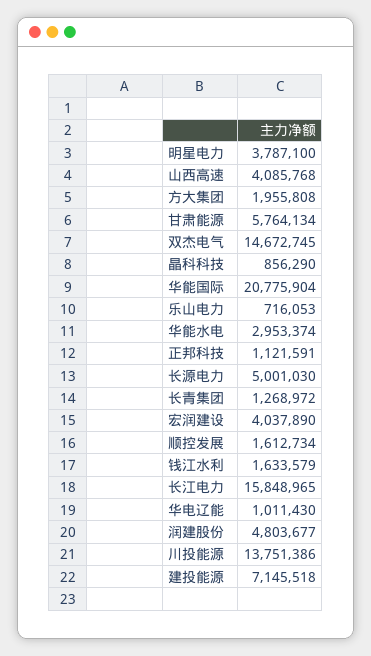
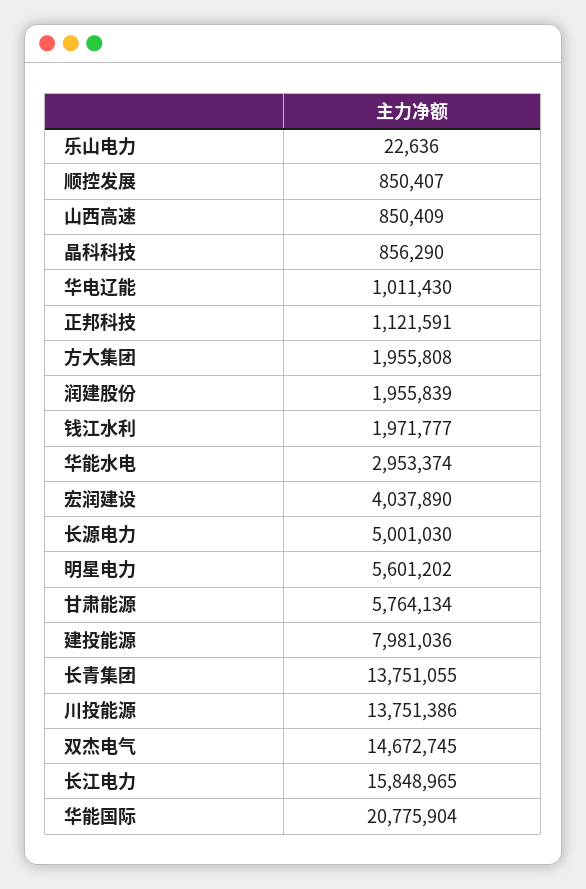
明星电力: 3787100 -> 5601202
山西高速: 4085768 -> 850409
乐山电力: 716053 -> 22636
长青集团: 1268972 -> 13751055
顺控发展: 1612734 -> 850407
钱江水利: 1633579 -> 1971777
润建股份: 4803677 -> 1955839
建投能源: 7145518 -> 7981036

